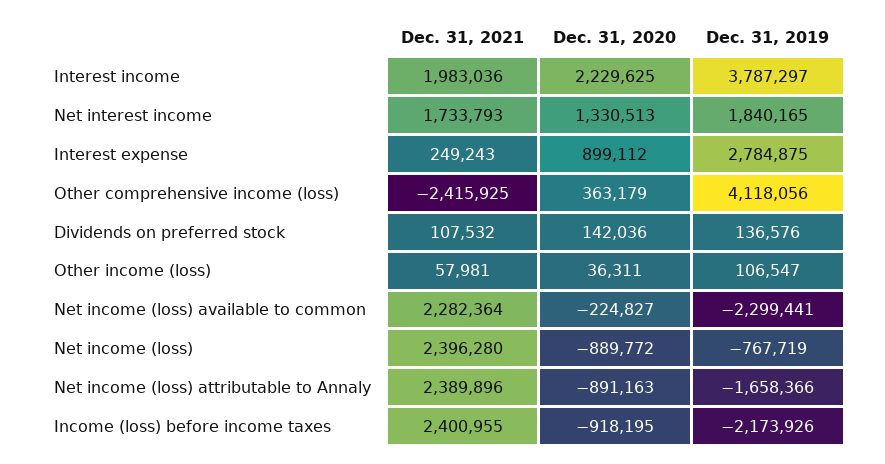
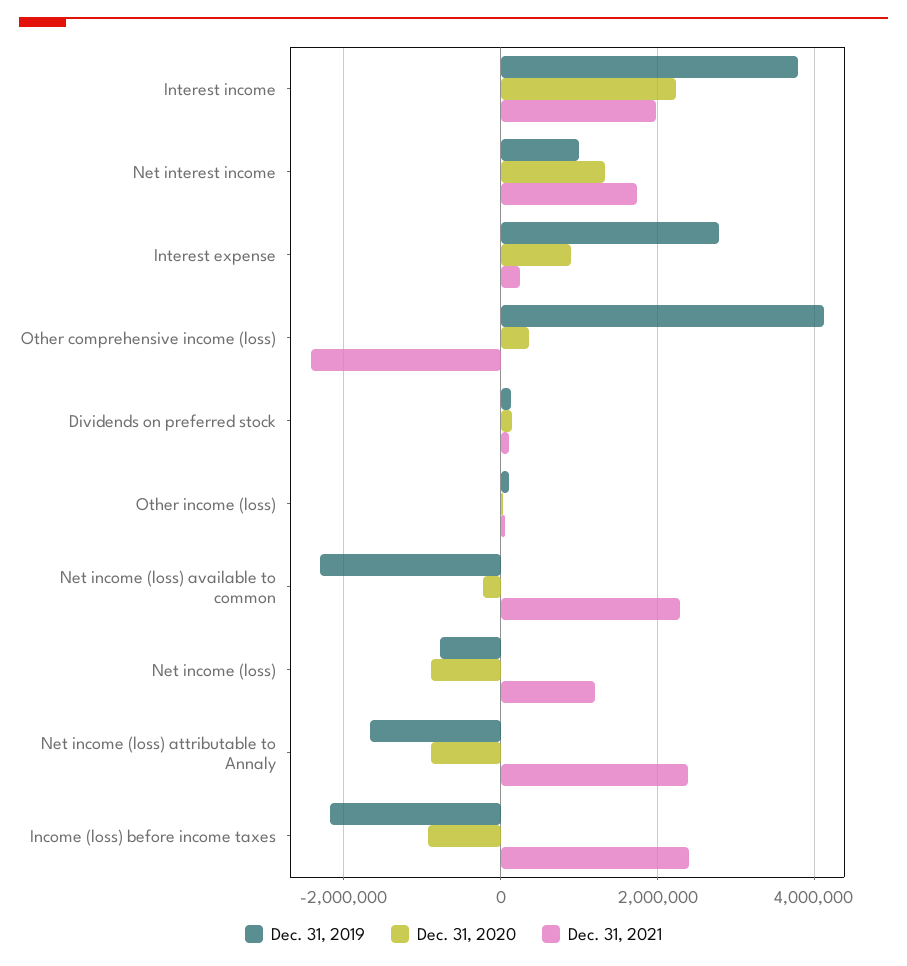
Dec. 31, 2019, Net interest income: 1840165 -> 1000000
Dec. 31, 2021, Net income (loss): 2396280 -> 1200000

